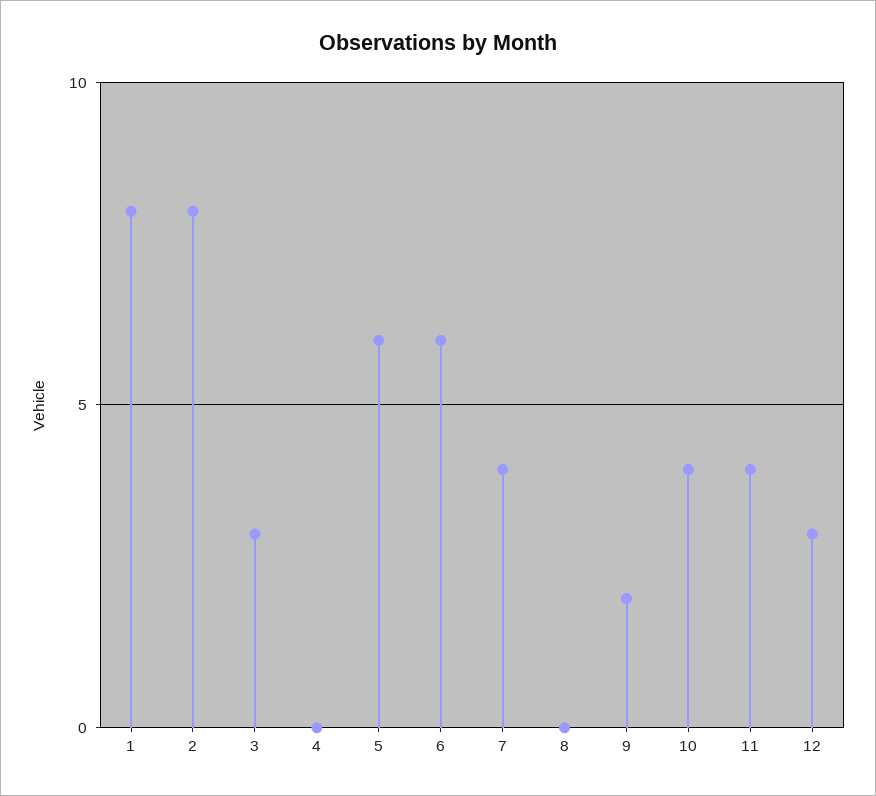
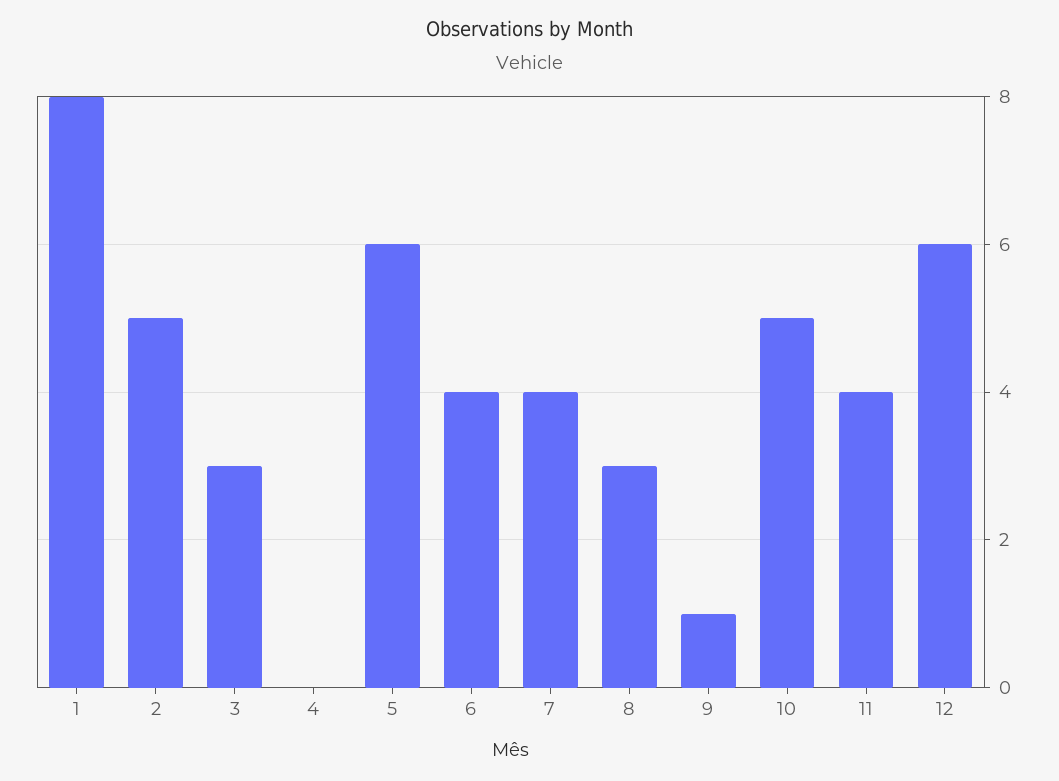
2: 8 -> 5
6: 6 -> 4
8: 0 -> 3
9: 2 -> 1
10: 4 -> 5
12: 3 -> 6

